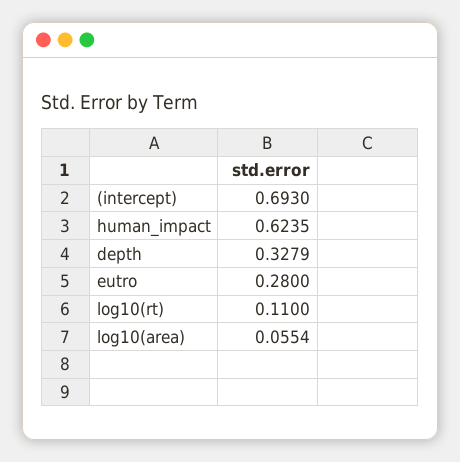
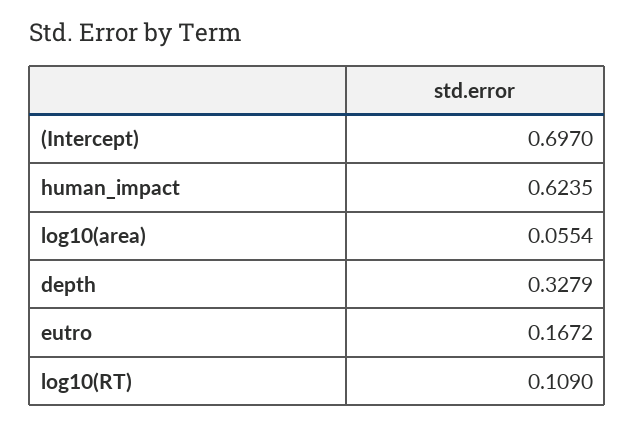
(intercept): 0.693 -> 0.697
eutro: 0.28 -> 0.1672
log10(rt): 0.11 -> 0.109

